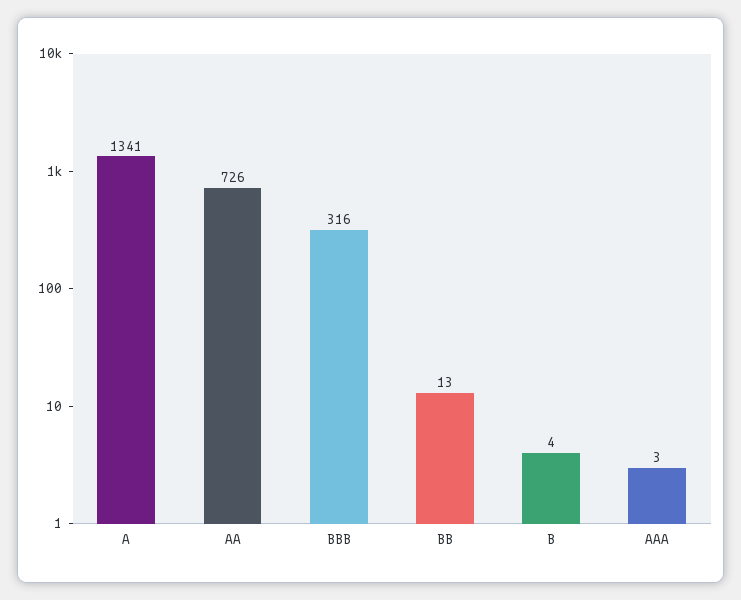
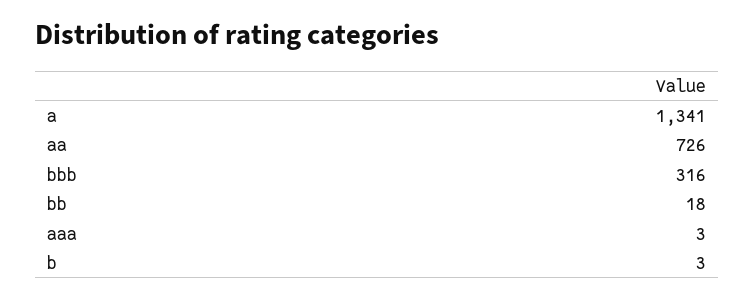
BB: 13 -> 18
B: 4 -> 3

